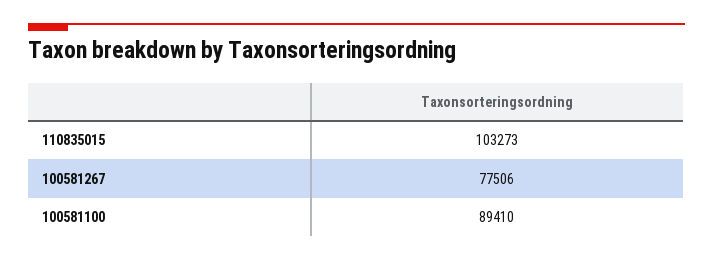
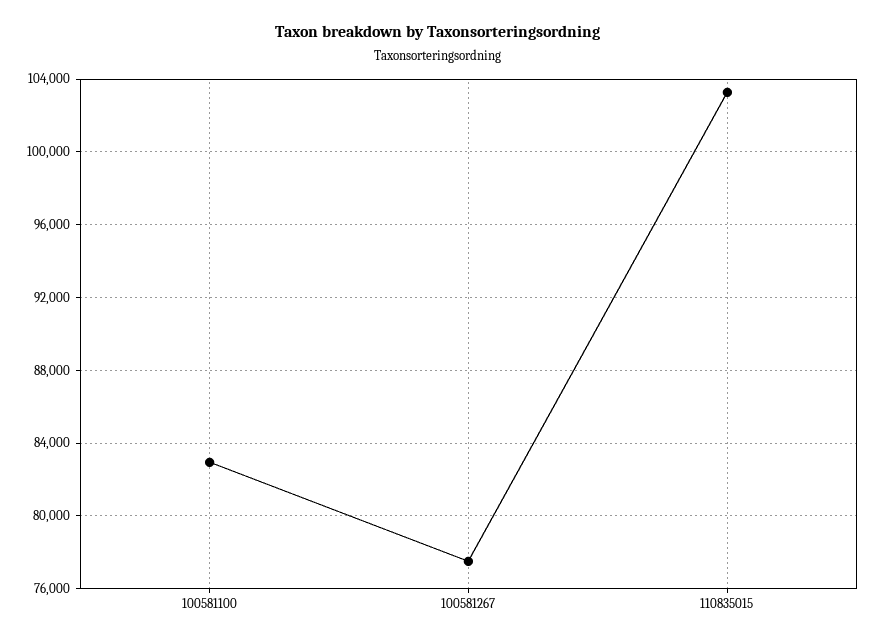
100581100: 89410 -> 83000

